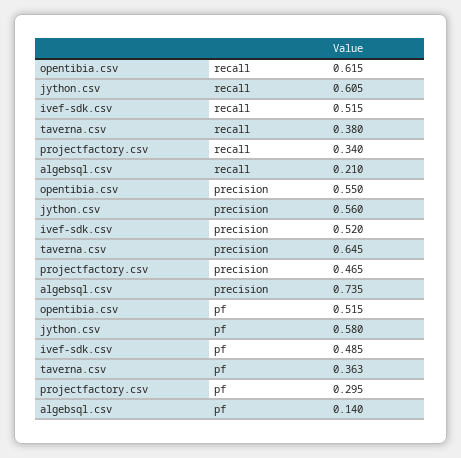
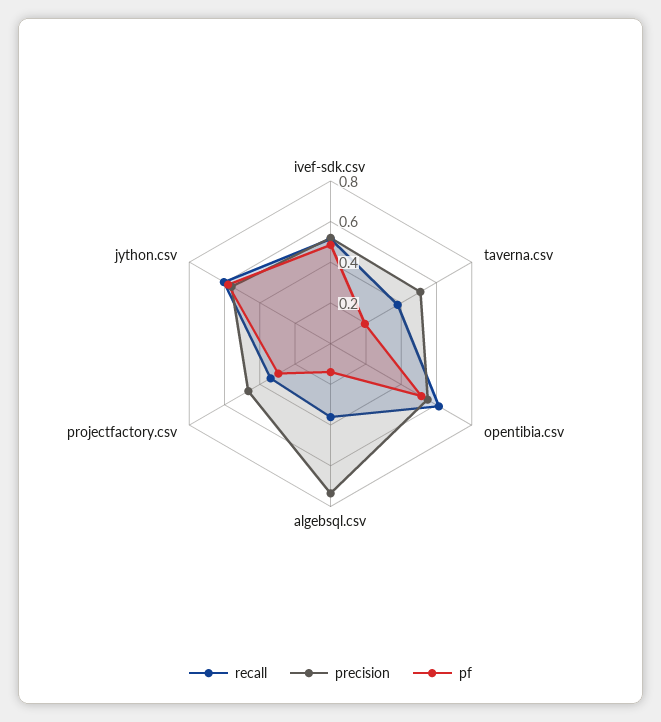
recall, algebsql.csv: 0.21 -> 0.35
precision, taverna.csv: 0.645 -> 0.5
pf, taverna.csv: 0.363 -> 0.2

